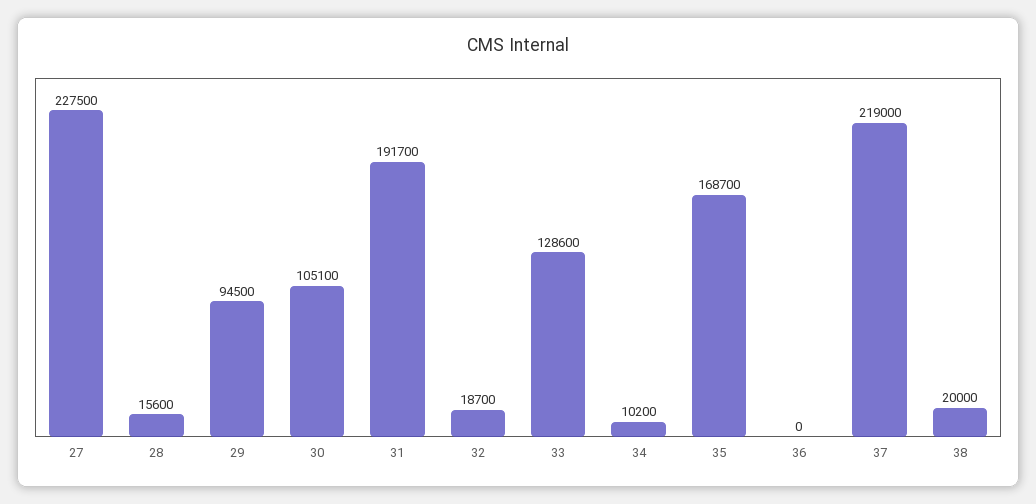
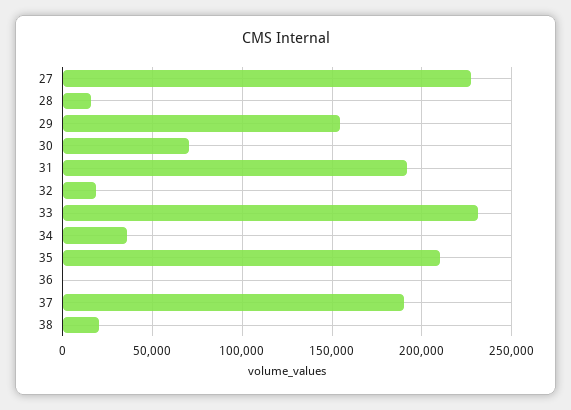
29: 94500 -> 155000
30: 105100 -> 70000
33: 128600 -> 230000
34: 10200 -> 35000
35: 168700 -> 210000
37: 219000 -> 190000

